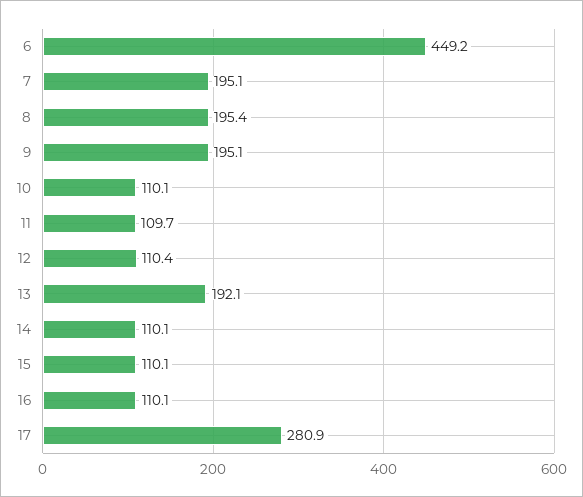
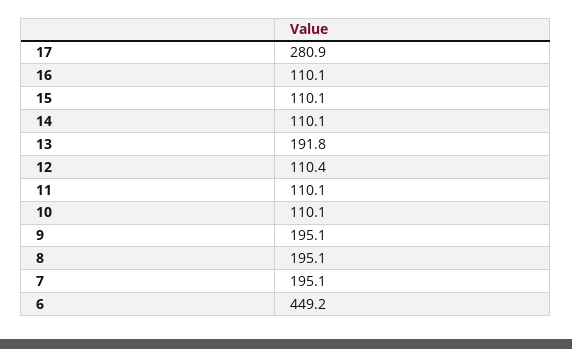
8: 195.4 -> 195.1
11: 109.7 -> 110.1
13: 192.1 -> 191.8

